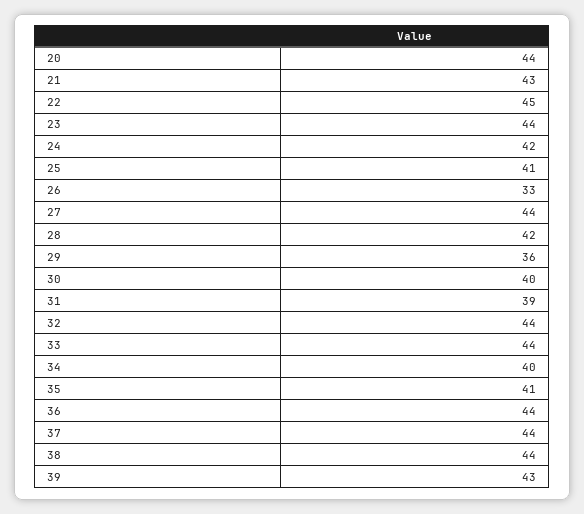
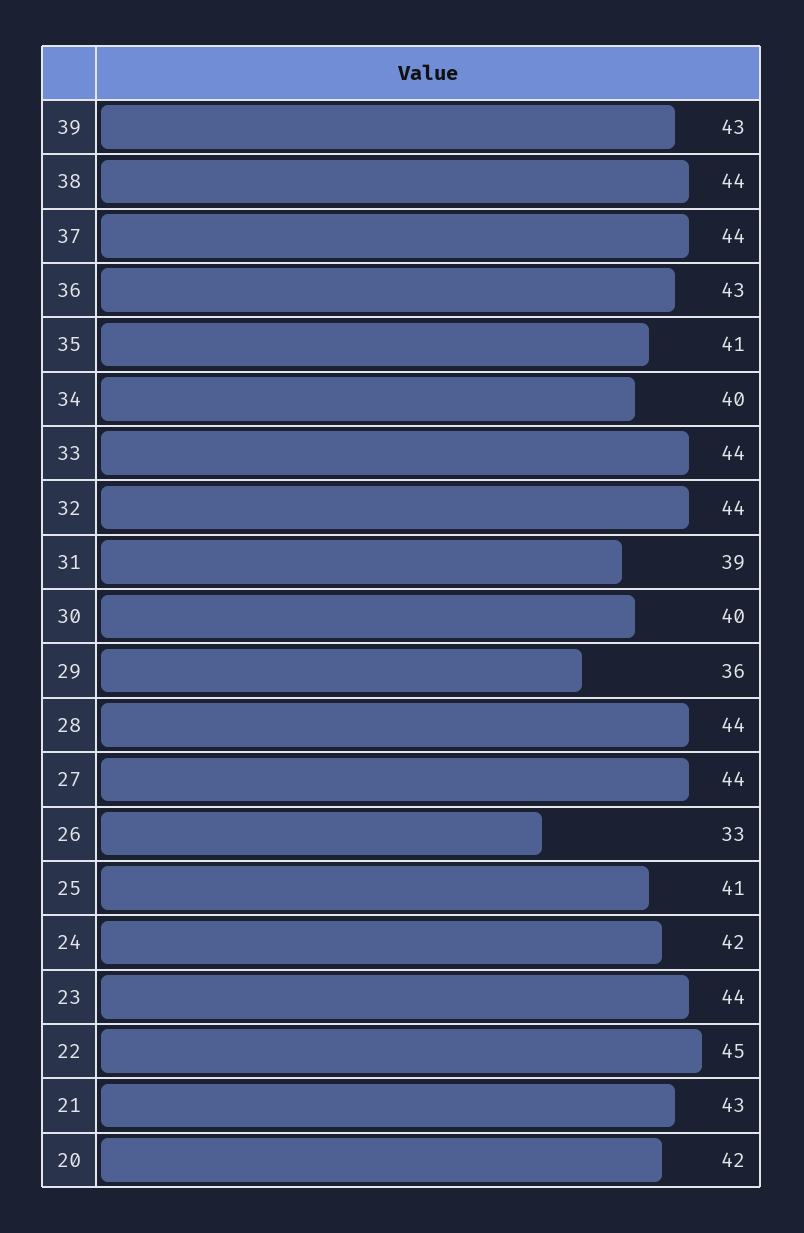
20: 44 -> 42
28: 42 -> 44
36: 44 -> 43

